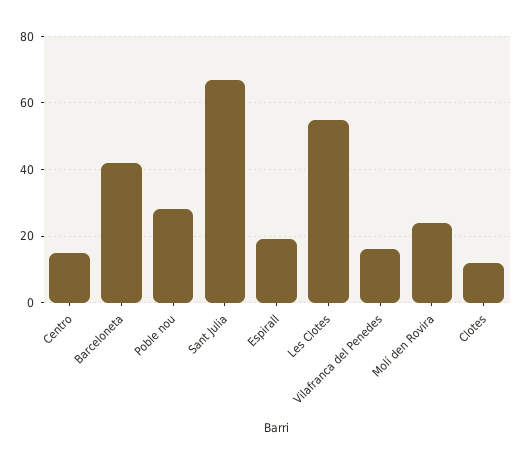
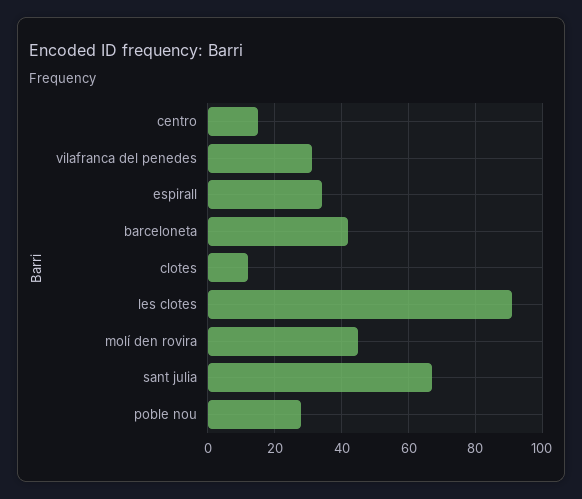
Espirall: 20 -> 35
Les Clotes: 55 -> 90
Vilafranca del Penedes: 15 -> 30
Molí den Rovira: 25 -> 45

